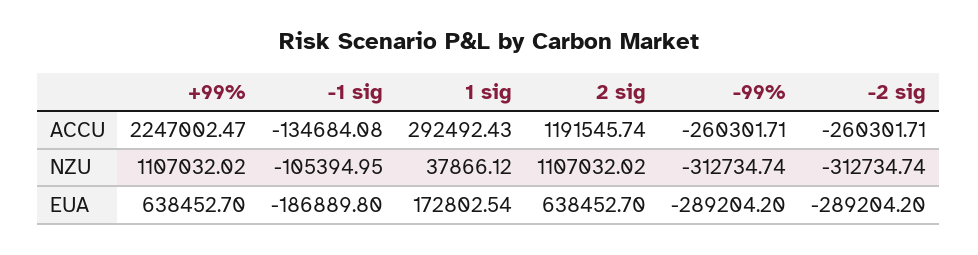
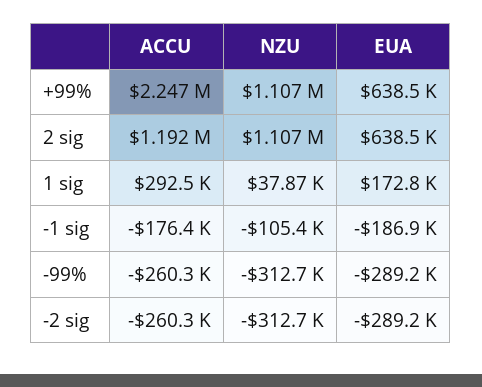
-1 sig, ACCU: -134684.08 -> -176400

